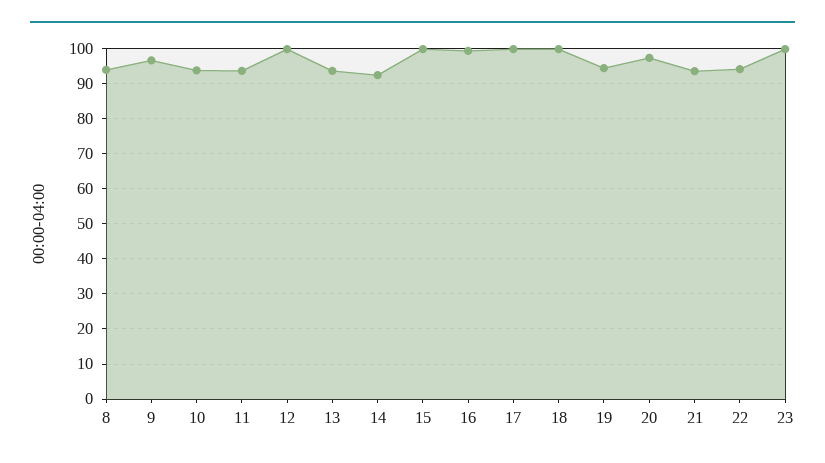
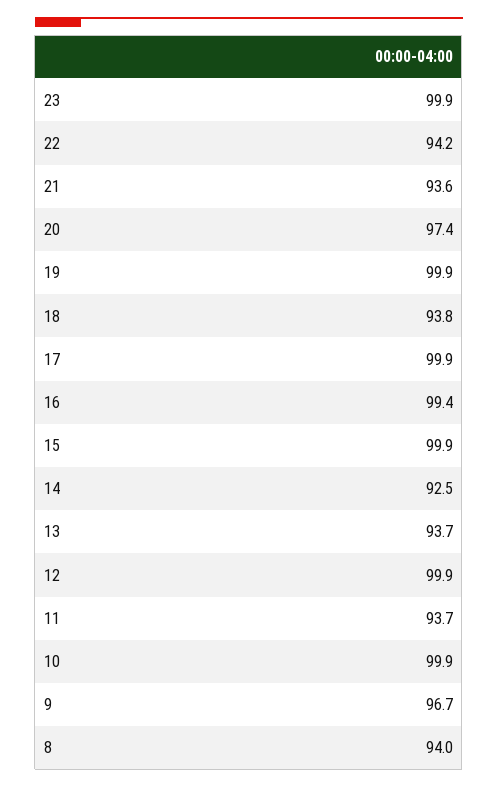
10: 94 -> 99.9
18: 100 -> 93.8
19: 94 -> 99.9

